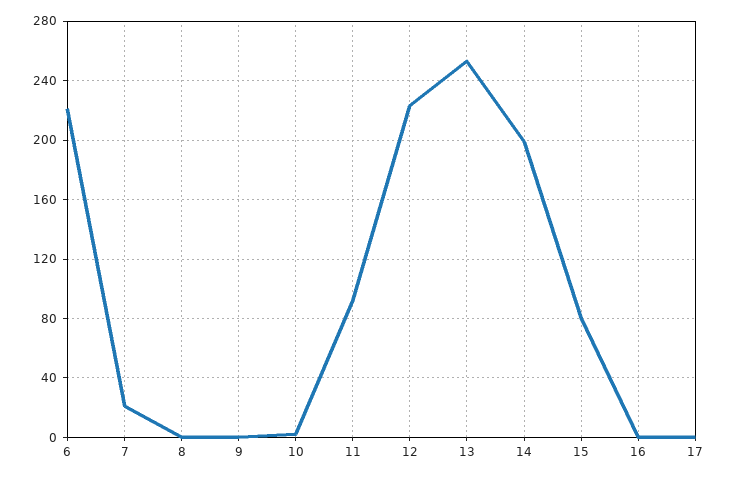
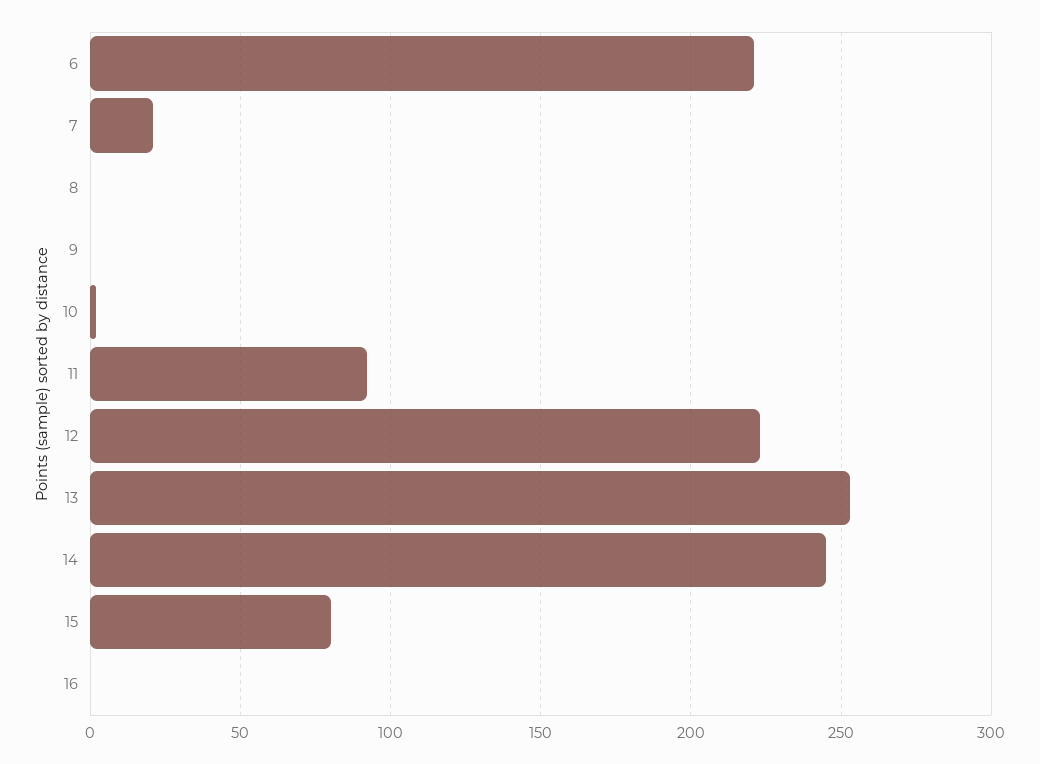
14: 200 -> 245
17: 0 -> none

